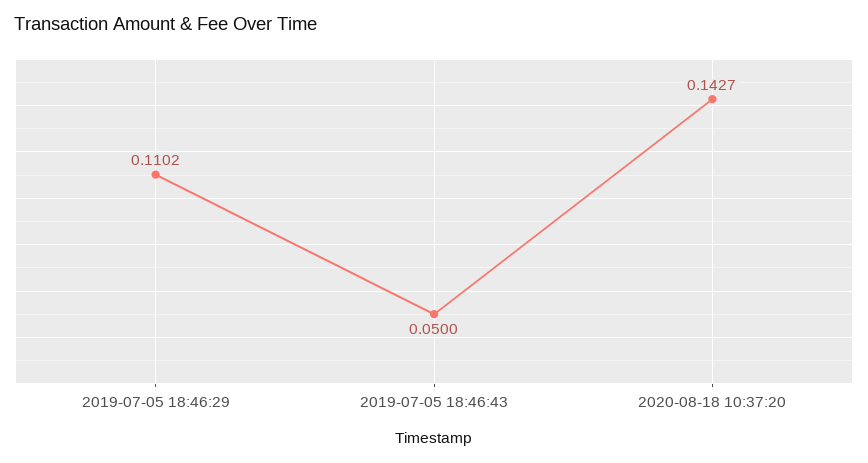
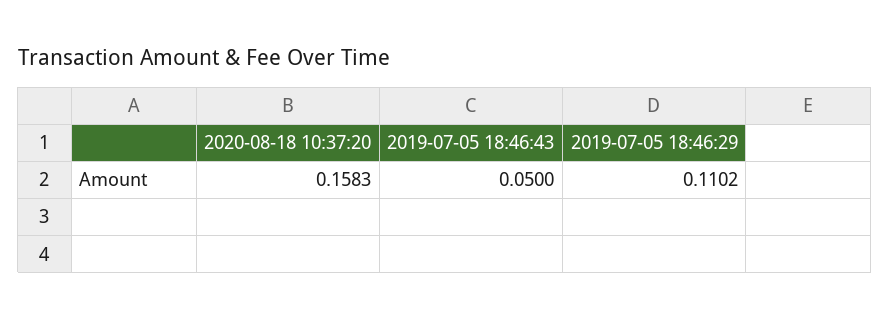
2020-08-18 10:37:20: 0.1427 -> 0.1583

